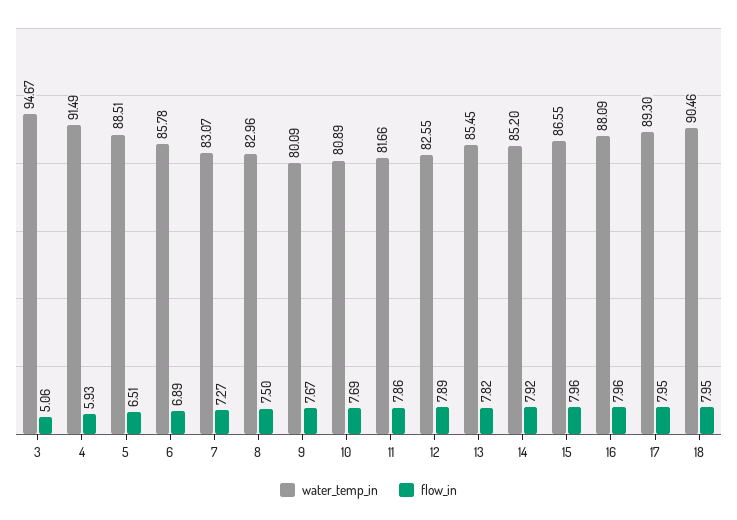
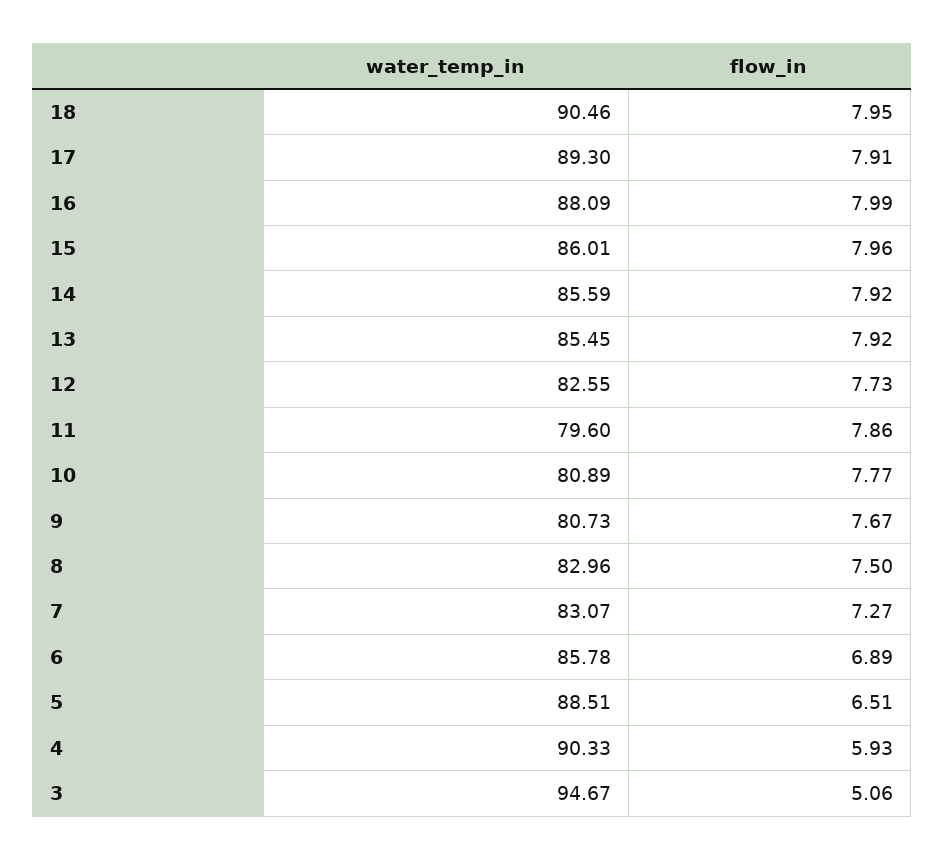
water_temp_in, 4: 91.49 -> 90.33
water_temp_in, 9: 80.09 -> 80.73
flow_in, 10: 7.69 -> 7.77
water_temp_in, 11: 81.66 -> 79.6
flow_in, 12: 7.89 -> 7.73
flow_in, 13: 7.82 -> 7.92
water_temp_in, 14: 85.2 -> 85.59
water_temp_in, 15: 86.55 -> 86.01
flow_in, 16: 7.96 -> 7.99
flow_in, 17: 7.95 -> 7.91

